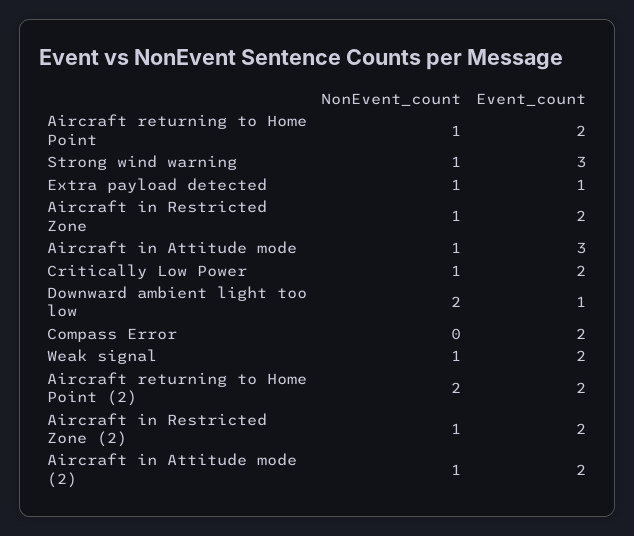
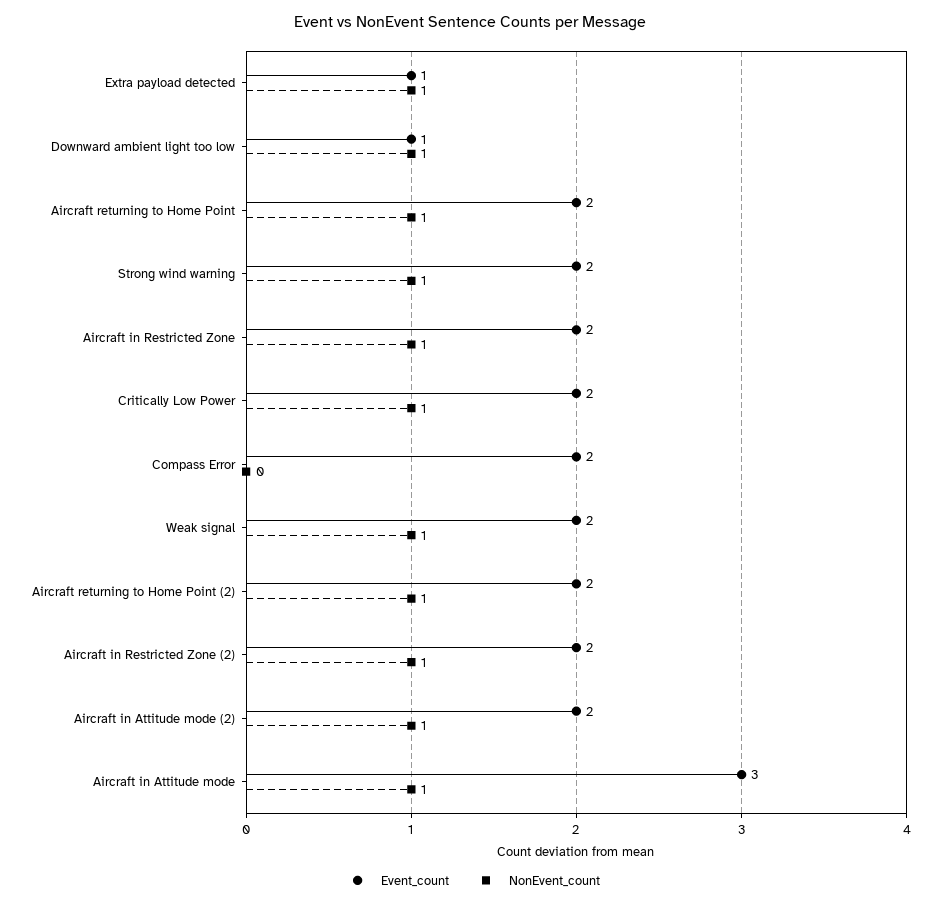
Event_count, Strong wind warning: 3 -> 2
NonEvent_count, Downward ambient light too low: 2 -> 1
NonEvent_count, Aircraft returning to Home Point (2): 2 -> 1

